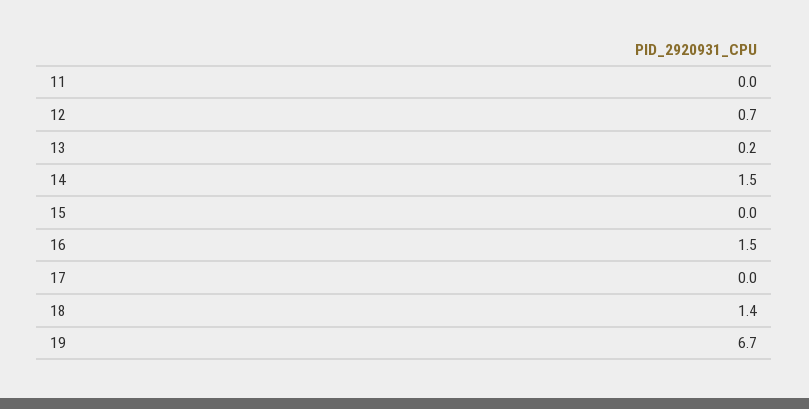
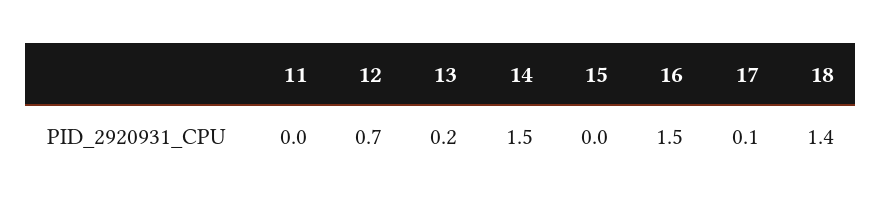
17: 0 -> 0.1
19: 6.7 -> none

